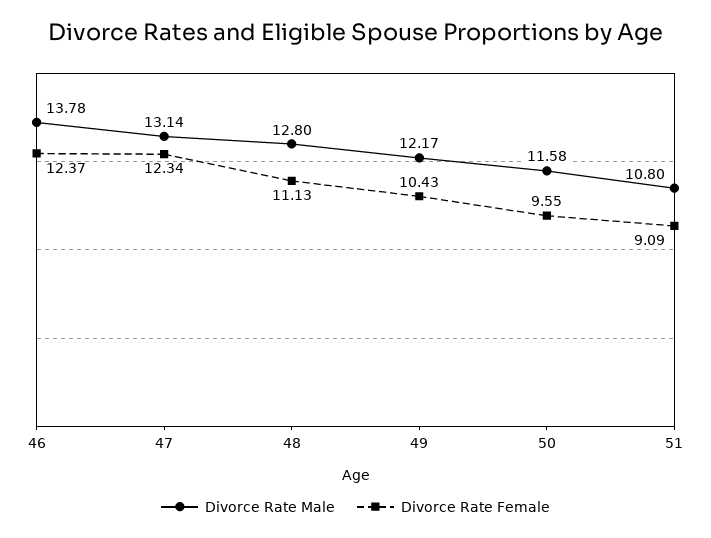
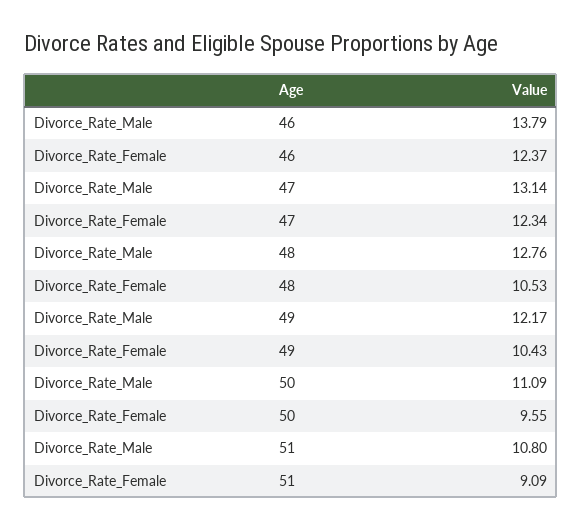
Divorce Rate Male, 46: 13.78 -> 13.79
Divorce Rate Male, 48: 12.8 -> 12.76
Divorce Rate Female, 48: 11.13 -> 10.53
Divorce Rate Male, 50: 11.58 -> 11.09

